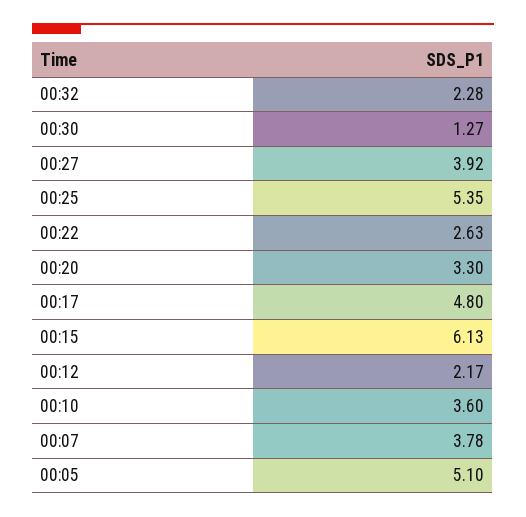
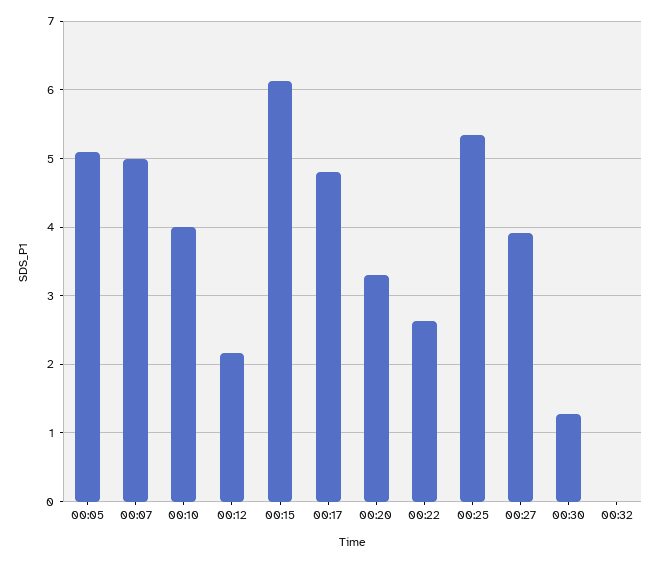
00:32: 2.28 -> 0
00:10: 3.6 -> 4
00:07: 3.78 -> 5

